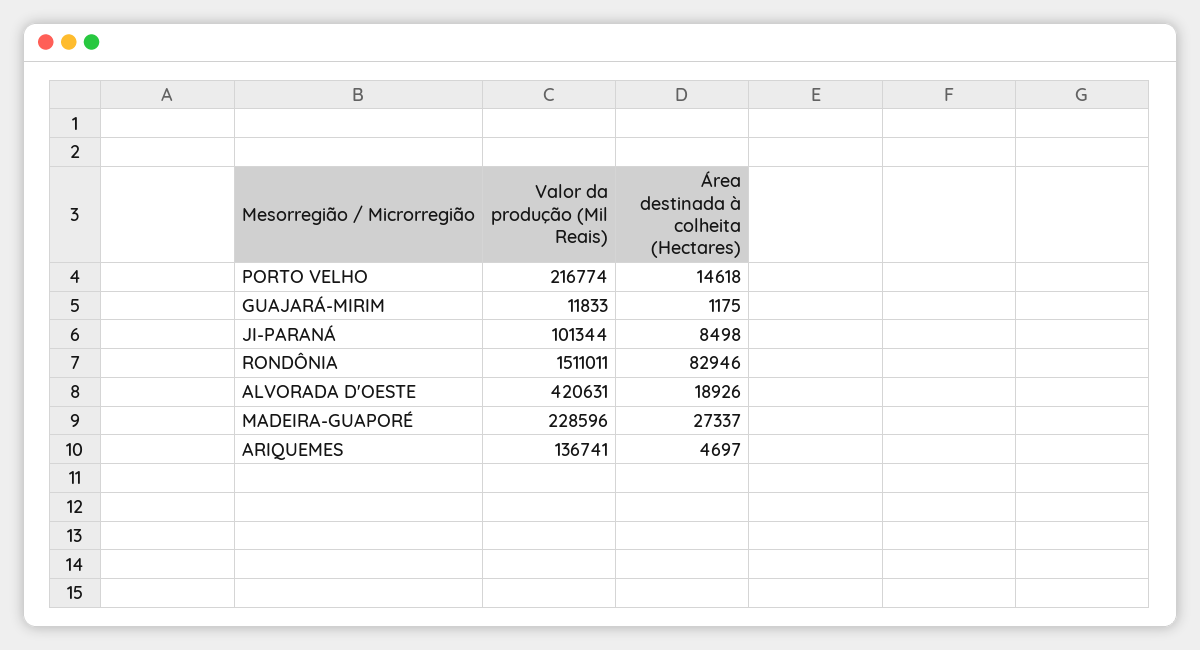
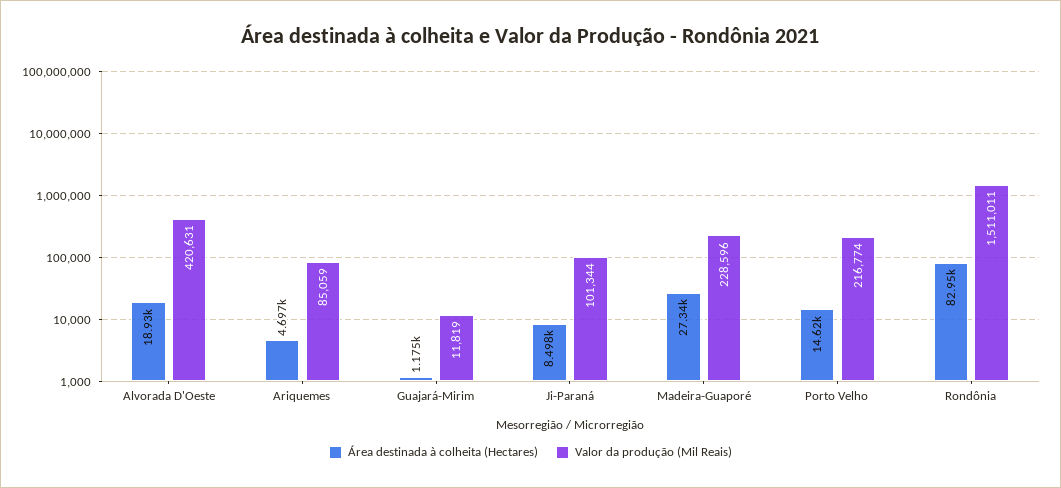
Valor da produção (Mil Reais), GUAJARÁ-MIRIM: 11833 -> 11819
Valor da produção (Mil Reais), ARIQUEMES: 136741 -> 85059

